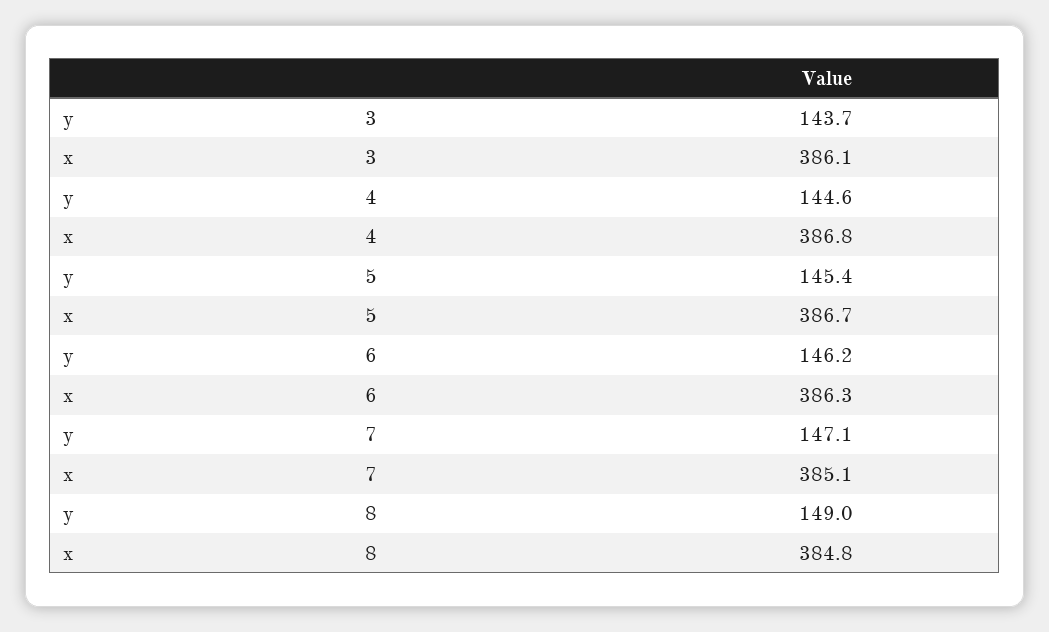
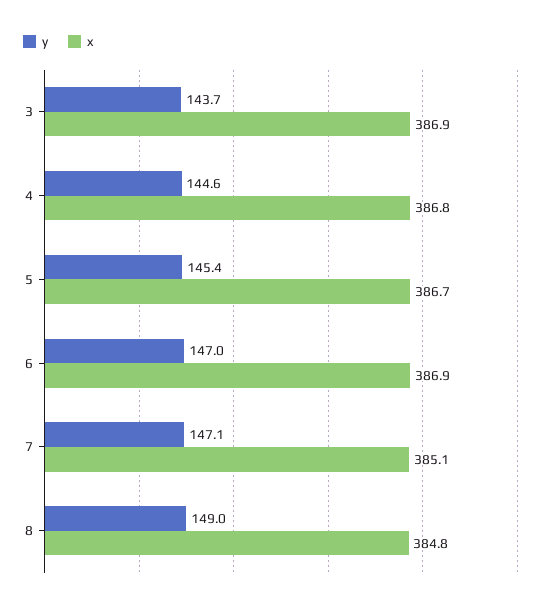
x, 3: 386.1 -> 386.9
y, 6: 146.2 -> 147
x, 6: 386.3 -> 386.9

